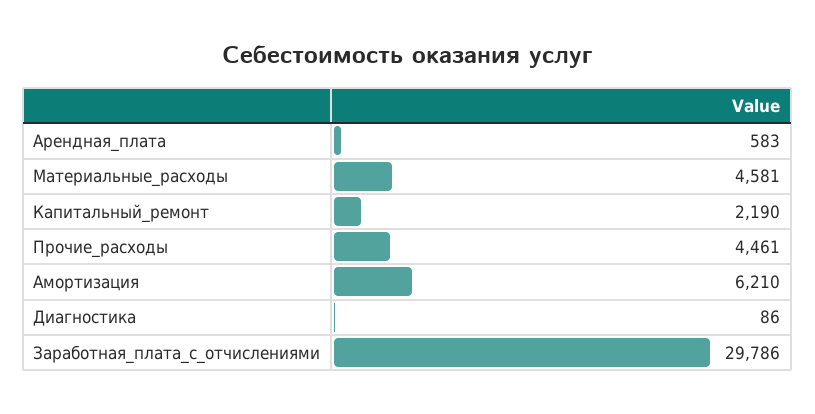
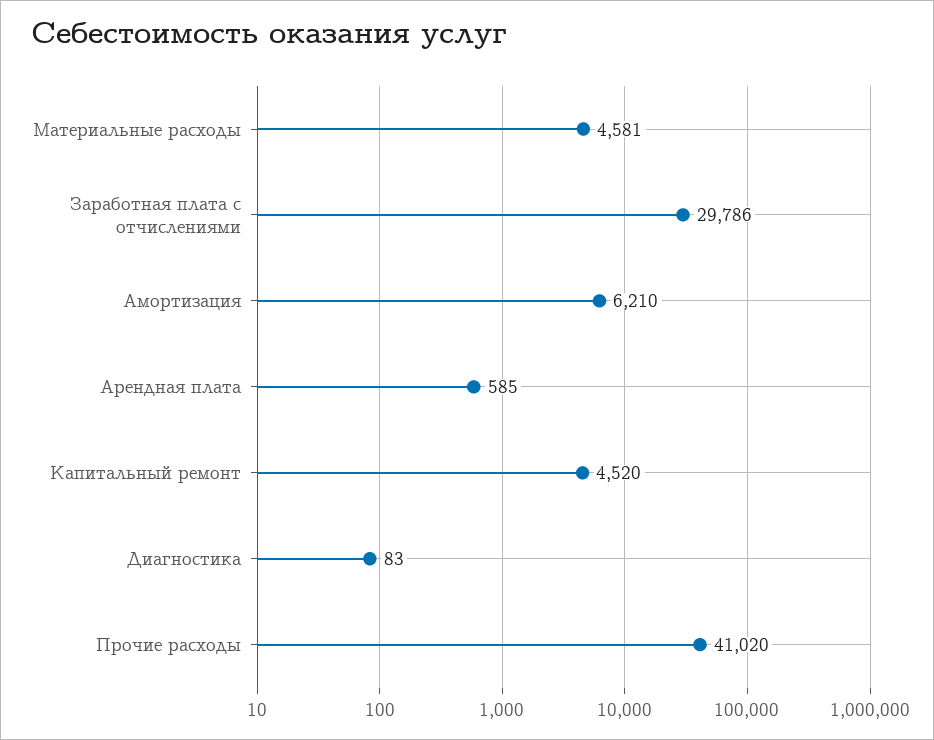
Арендная_плата: 583 -> 585
Капитальный_ремонт: 2190 -> 4520
Прочие_расходы: 4461 -> 41020
Диагностика: 86 -> 83

